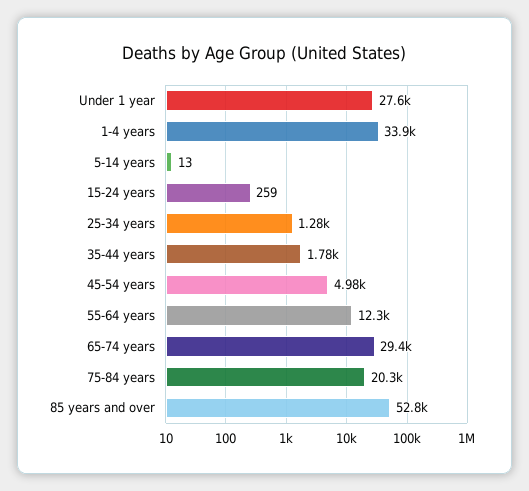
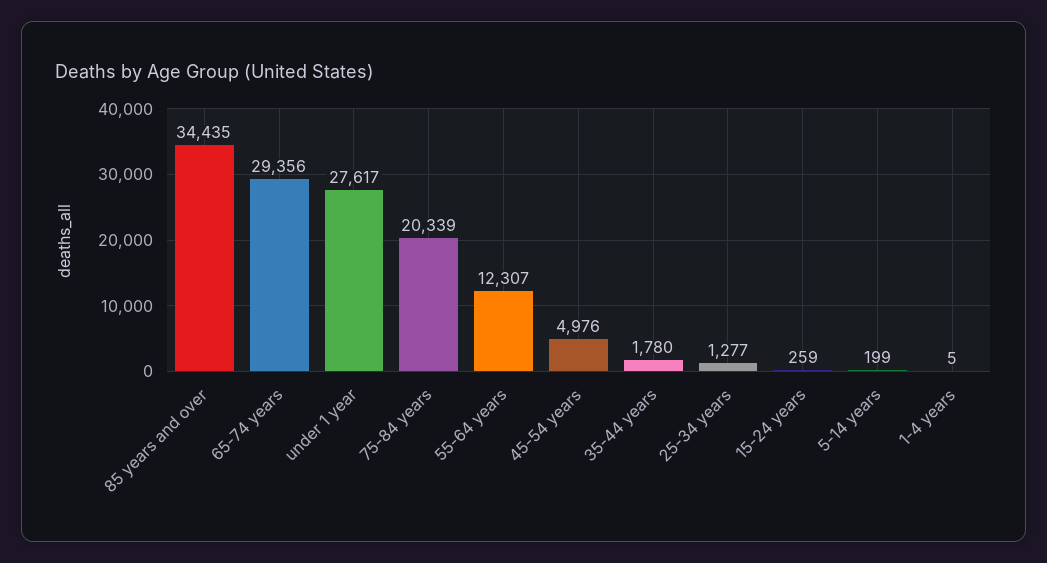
1-4 years: 33900 -> 5
5-14 years: 13 -> 199
85 years and over: 52800 -> 34435

